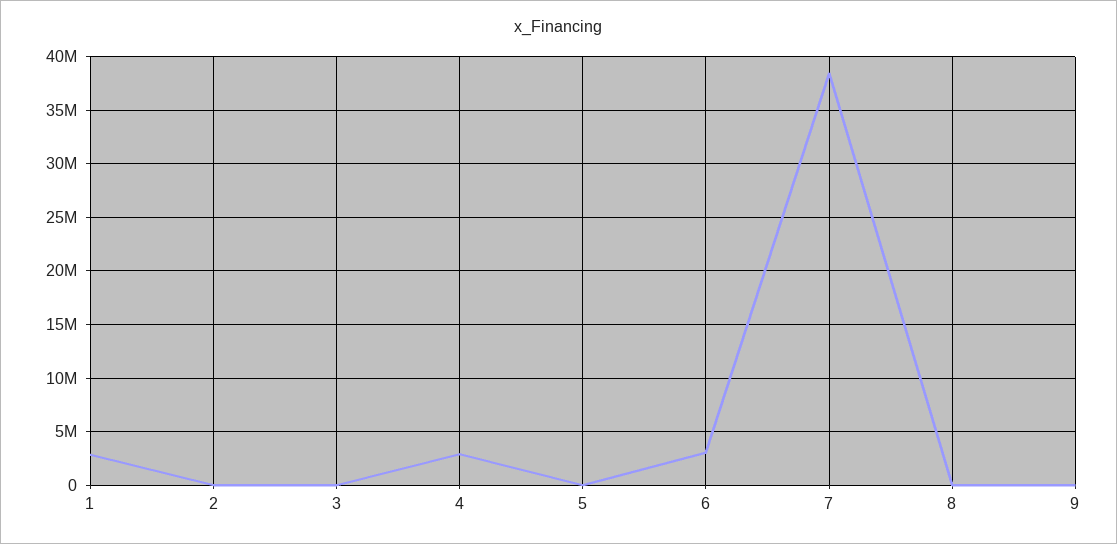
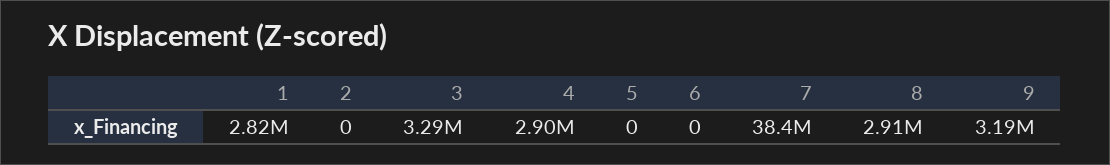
3: 0 -> 3290000
6: 3000000 -> 0
8: 0 -> 2910000
9: 0 -> 3190000

